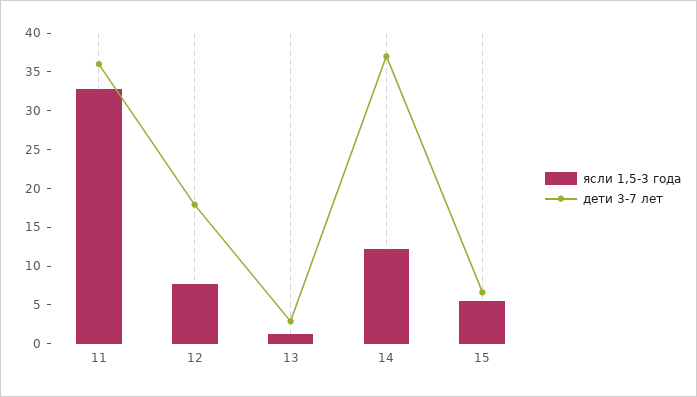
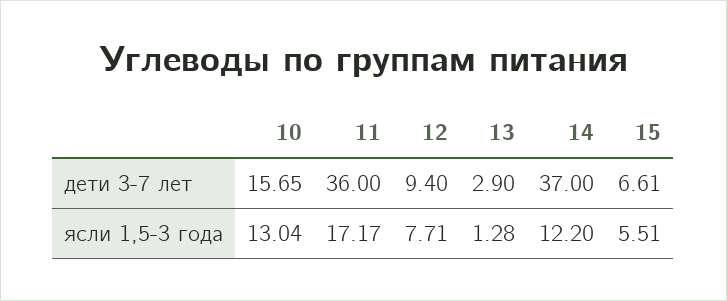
ясли 1,5-3 года, 11: 32.5 -> 17.17
дети 3-7 лет, 12: 17.5 -> 9.4
дети 3-7 лет, 10: none -> 15.65
ясли 1,5-3 года, 10: none -> 13.04

